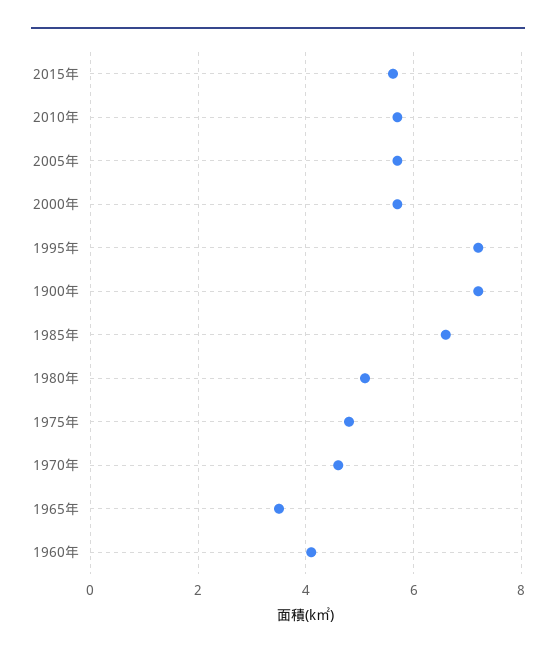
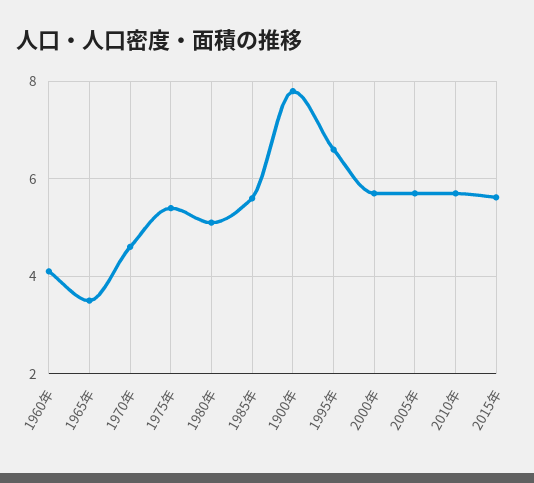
1995年: 7.2 -> 6.6
1900年: 7.2 -> 7.8
1985年: 6.6 -> 5.6
1975年: 4.8 -> 5.4

